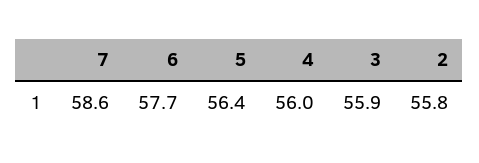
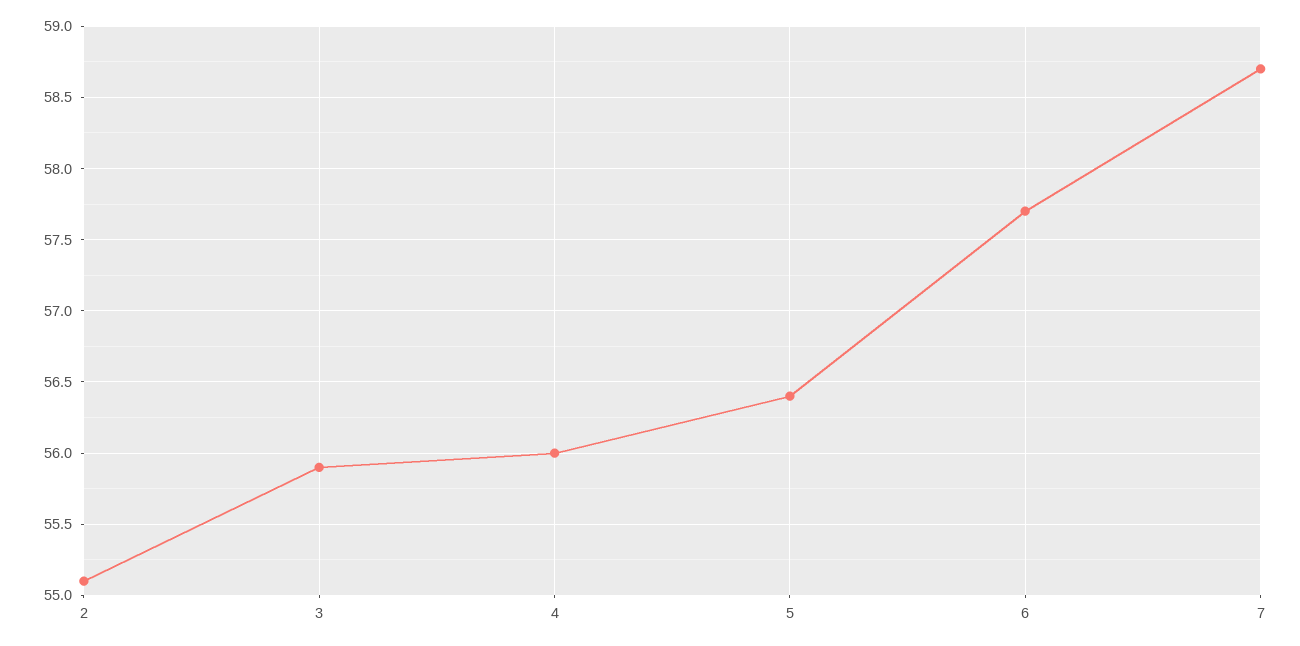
7: 58.6 -> 58.7
2: 55.8 -> 55.1

